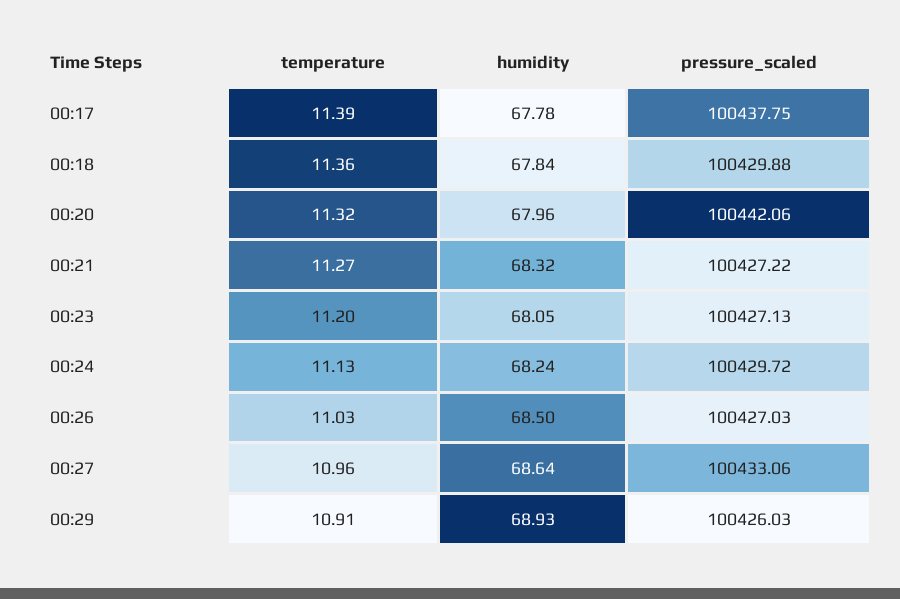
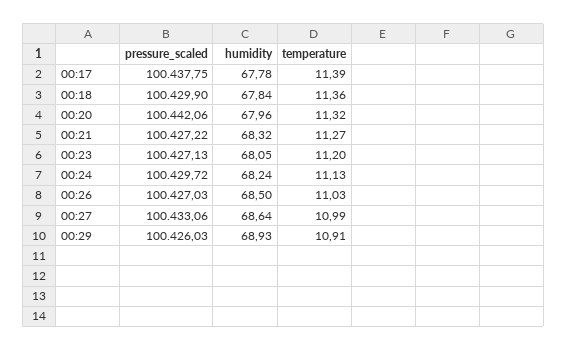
pressure_scaled, 00:18: 100429.88 -> 100429.9
temperature, 00:27: 10.96 -> 10.99

